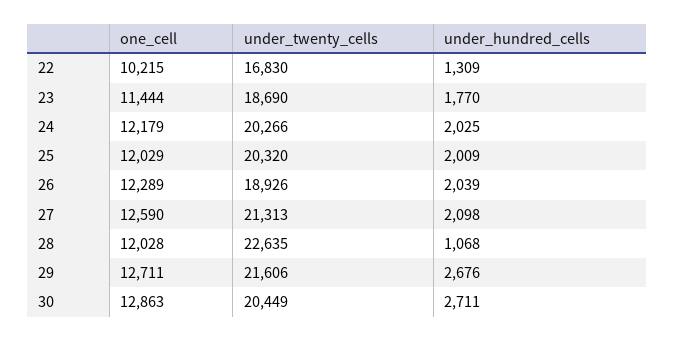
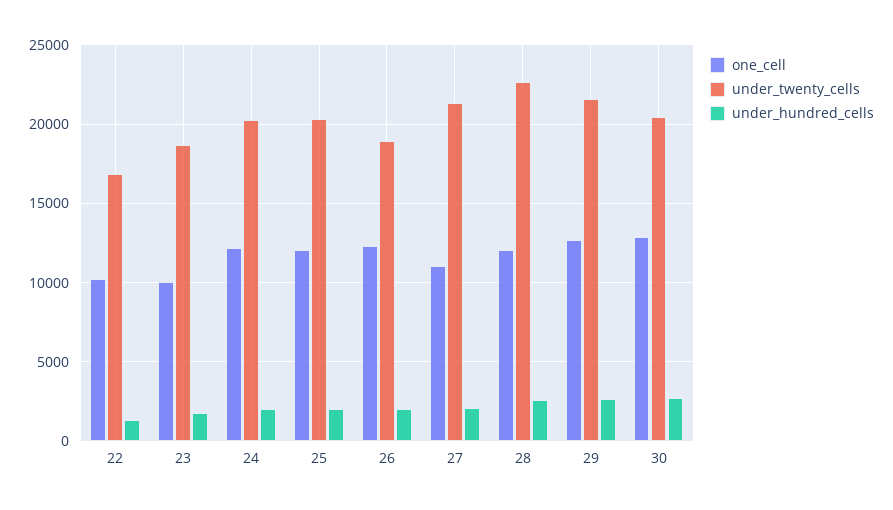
one_cell, 23: 11444 -> 10000
one_cell, 27: 12590 -> 11000
under_hundred_cells, 28: 1068 -> 2500

